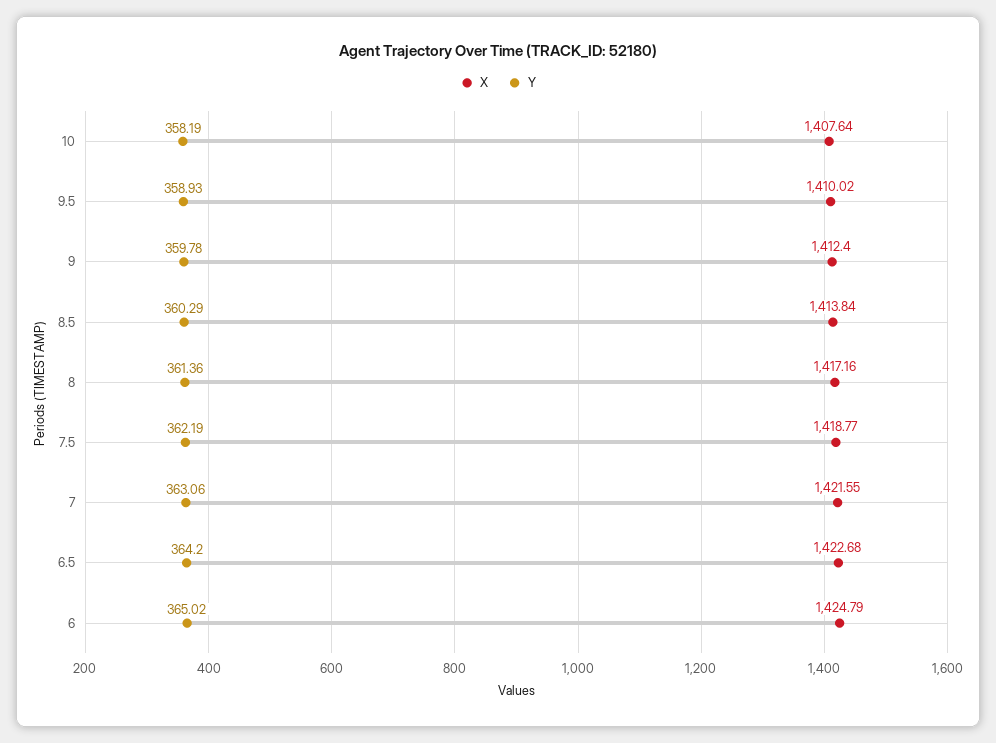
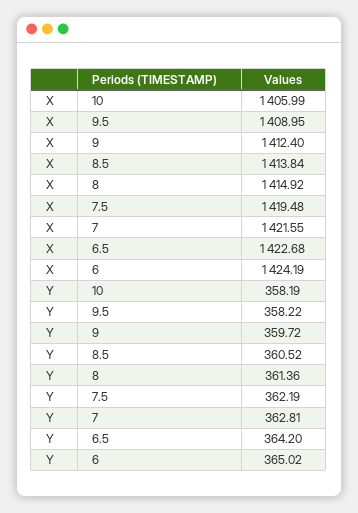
X, 10: 1407.64 -> 1405.99
X, 9.5: 1410.02 -> 1408.95
Y, 9.5: 358.93 -> 358.22
Y, 9: 359.78 -> 359.72
Y, 8.5: 360.29 -> 360.52
X, 8: 1417.16 -> 1414.92
X, 7.5: 1418.77 -> 1419.48
Y, 7: 363.06 -> 362.81
X, 6: 1424.79 -> 1424.19

